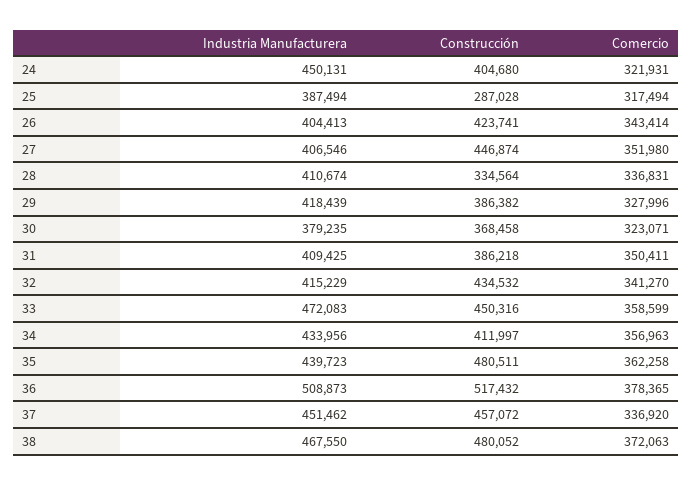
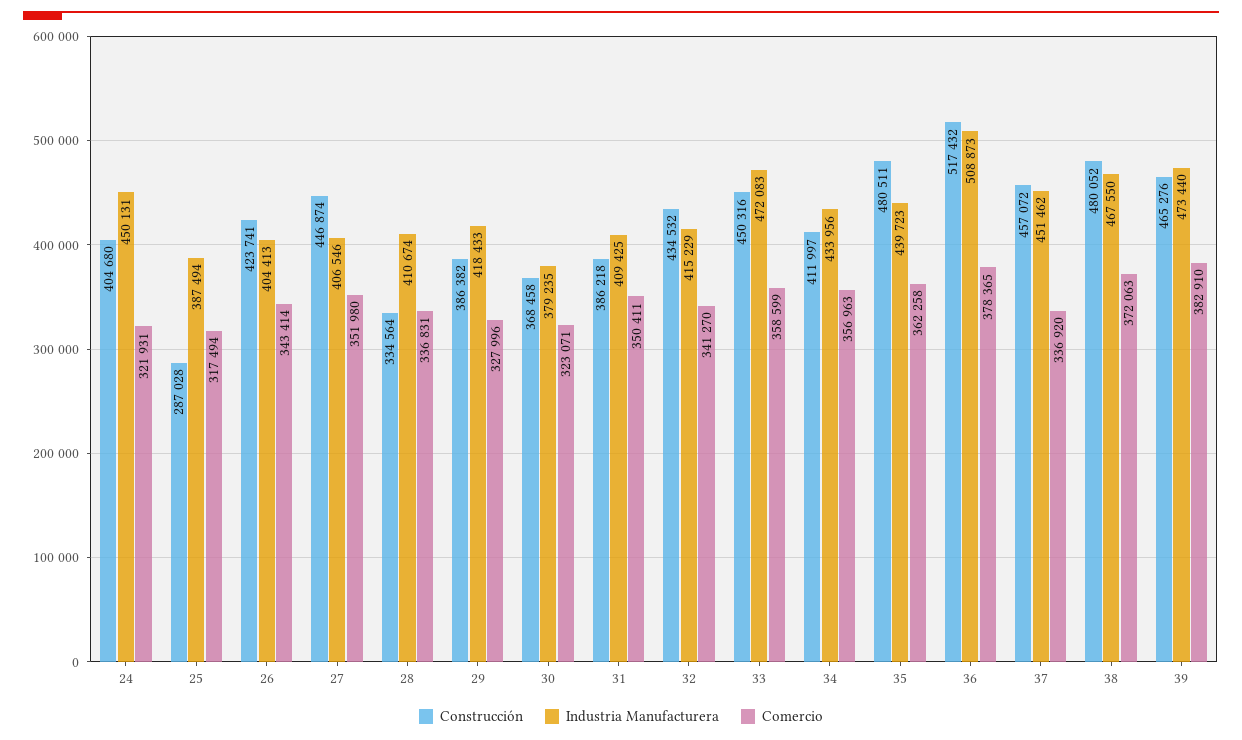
Industria Manufacturera, 29: 418439 -> 418433
Construcción, 39: none -> 465276
Industria Manufacturera, 39: none -> 473440
Comercio, 39: none -> 382910

